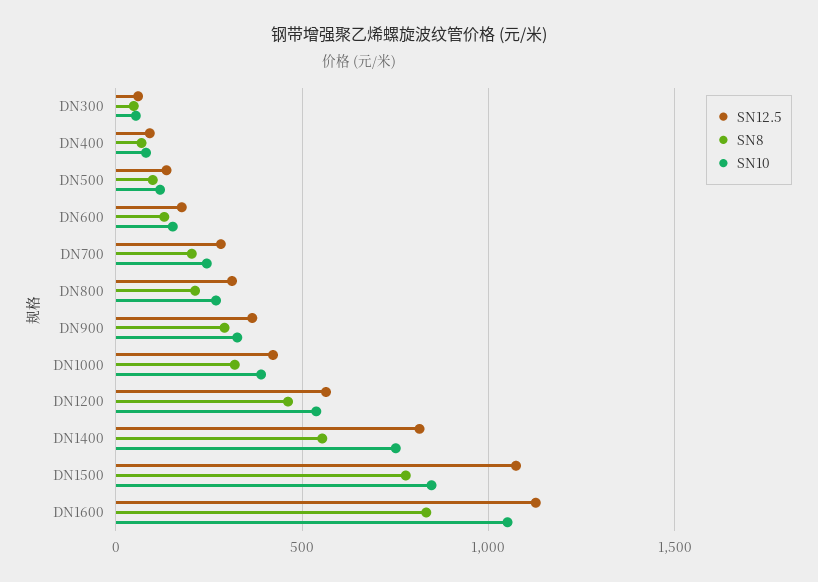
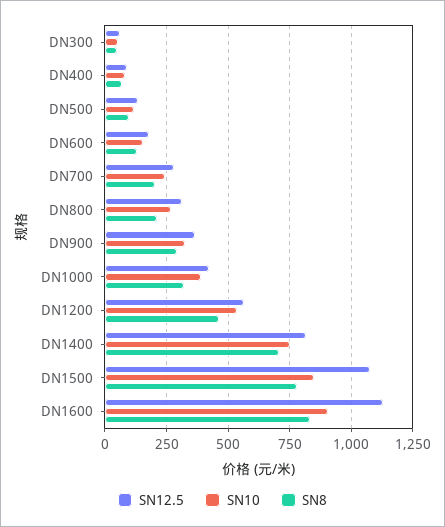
SN8, DN1400: 550 -> 700
SN10, DN1600: 1050 -> 900

